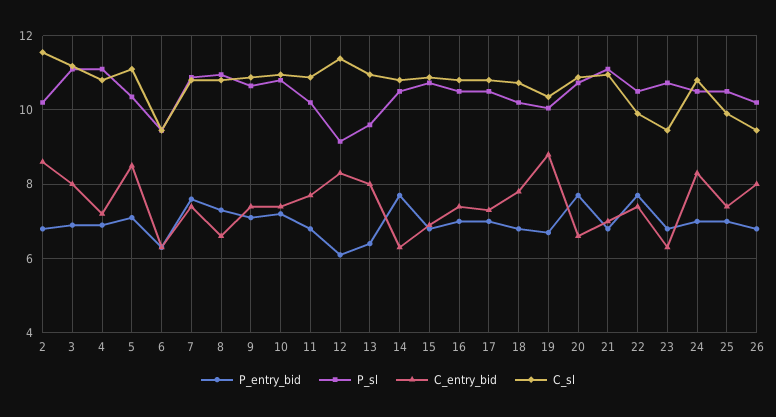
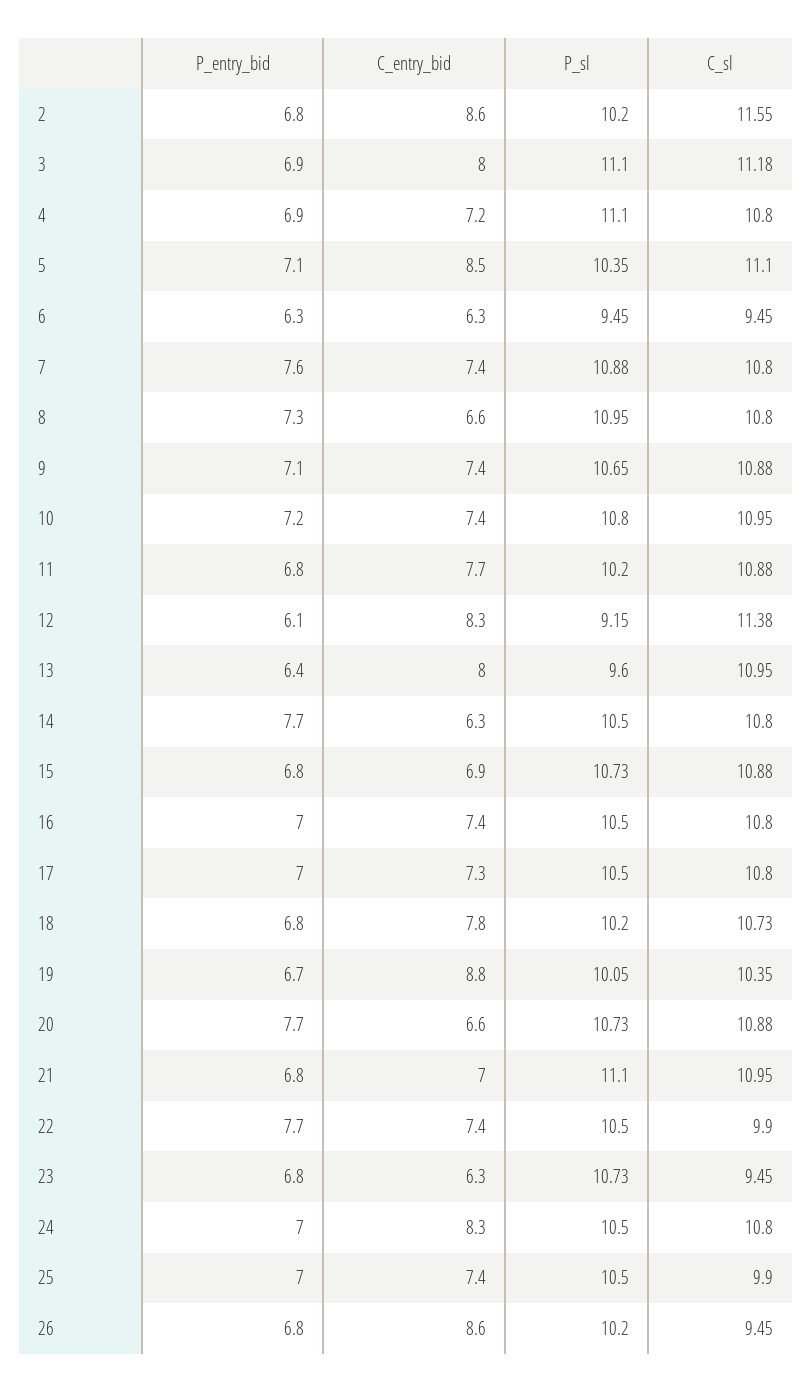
C_entry_bid, 26: 8 -> 8.6

